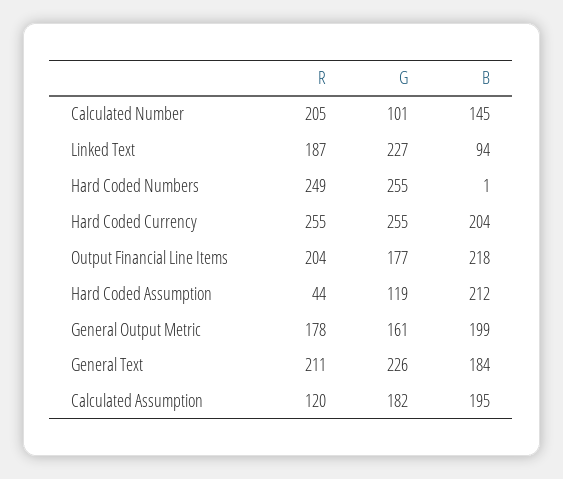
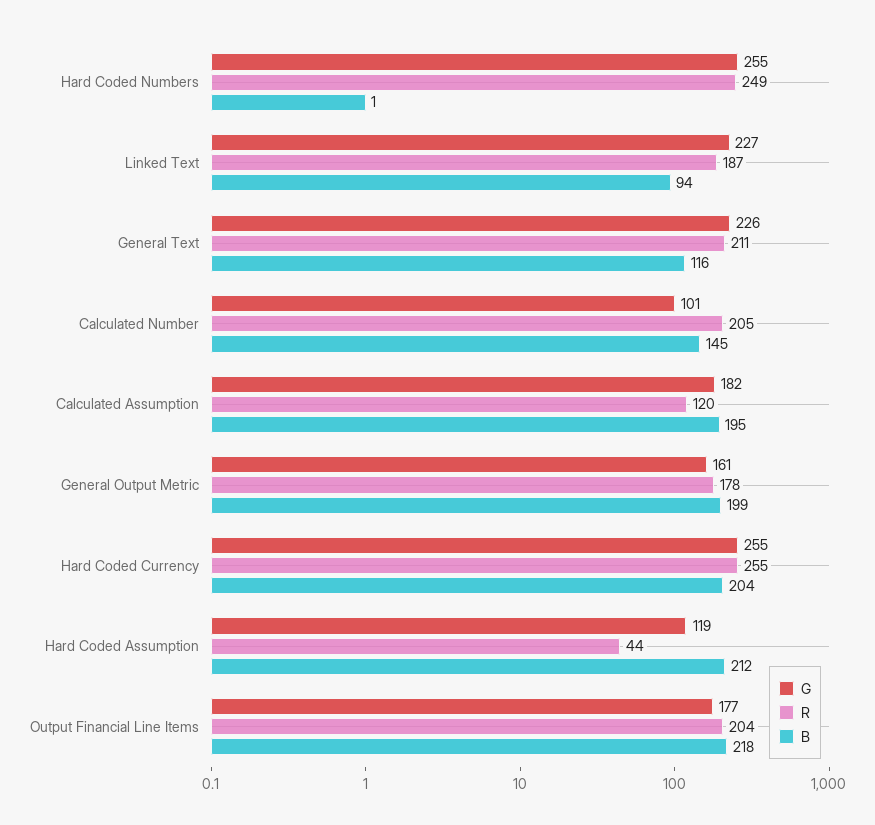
B, General Text: 184 -> 116

